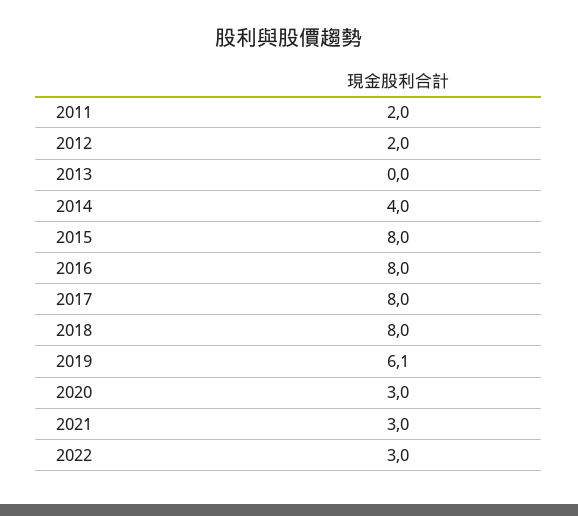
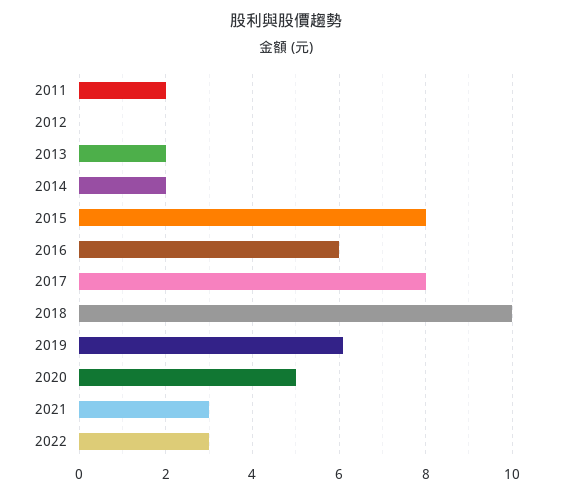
2012: 2 -> 0
2013: 0 -> 2
2014: 4 -> 2
2016: 8 -> 6
2018: 8 -> 10
2020: 3 -> 5

